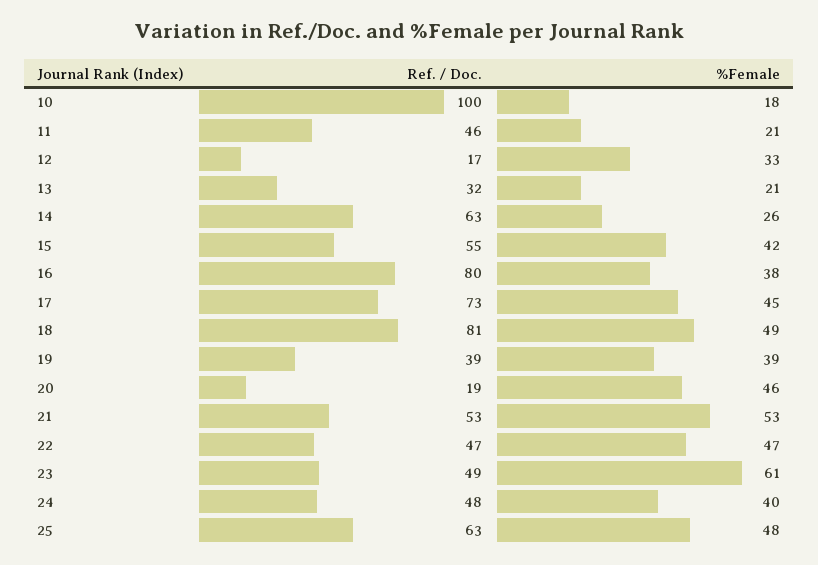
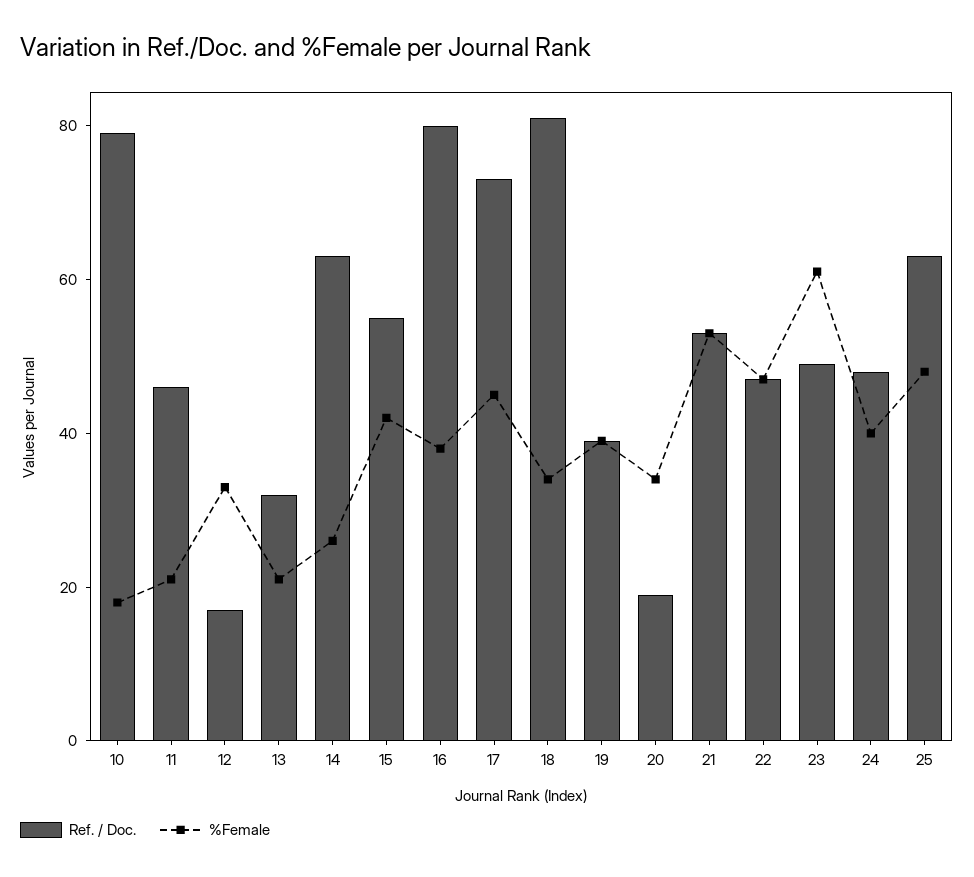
Ref. / Doc., 10: 100 -> 80
%Female, 18: 49 -> 35
%Female, 20: 46 -> 35

